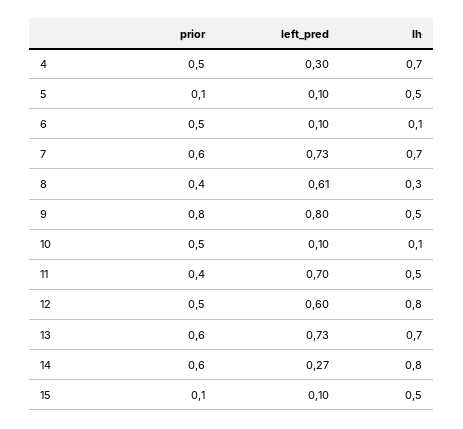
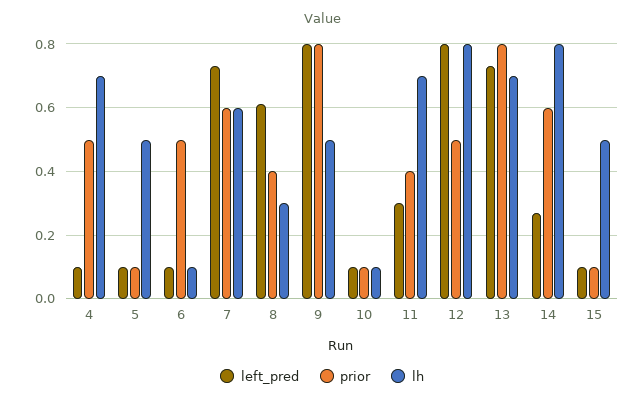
left_pred, 4: 0.3 -> 0.1
lh, 7: 0.7 -> 0.6
prior, 10: 0.5 -> 0.1
left_pred, 11: 0.7 -> 0.3
lh, 11: 0.5 -> 0.7
left_pred, 12: 0.6 -> 0.8
prior, 13: 0.6 -> 0.8

